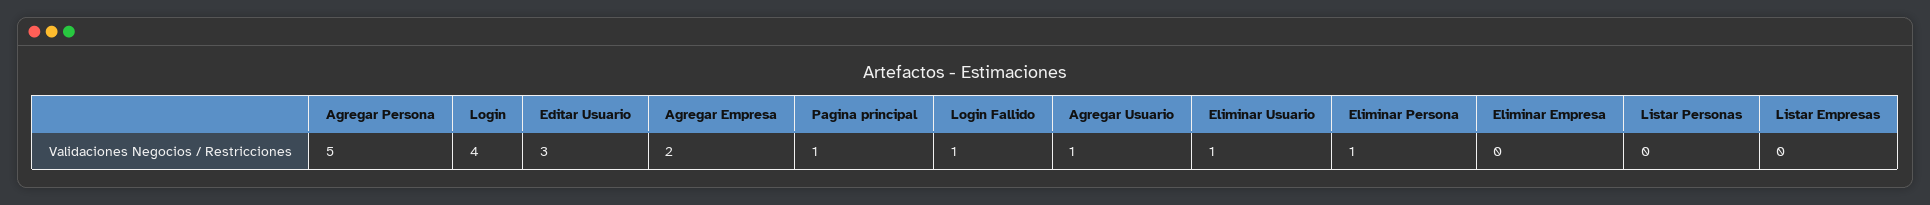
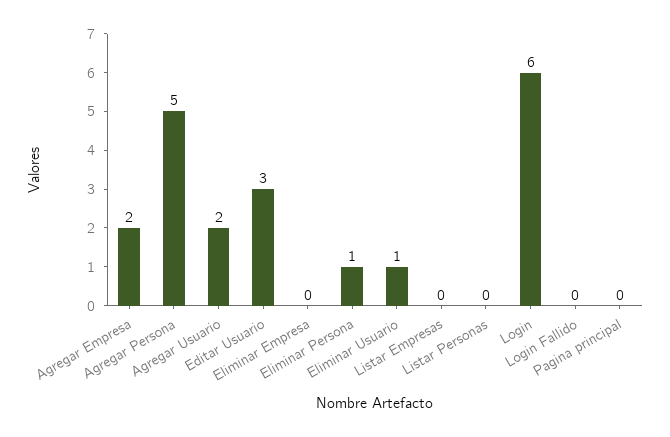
Login: 4 -> 6
Pagina principal: 1 -> 0
Login Fallido: 1 -> 0
Agregar Usuario: 1 -> 2

